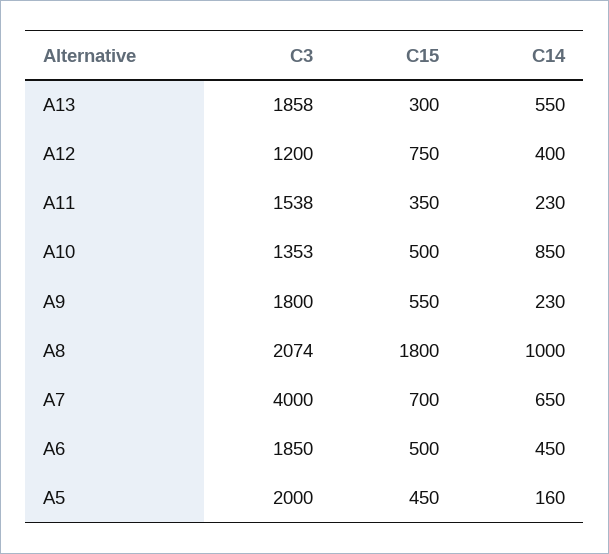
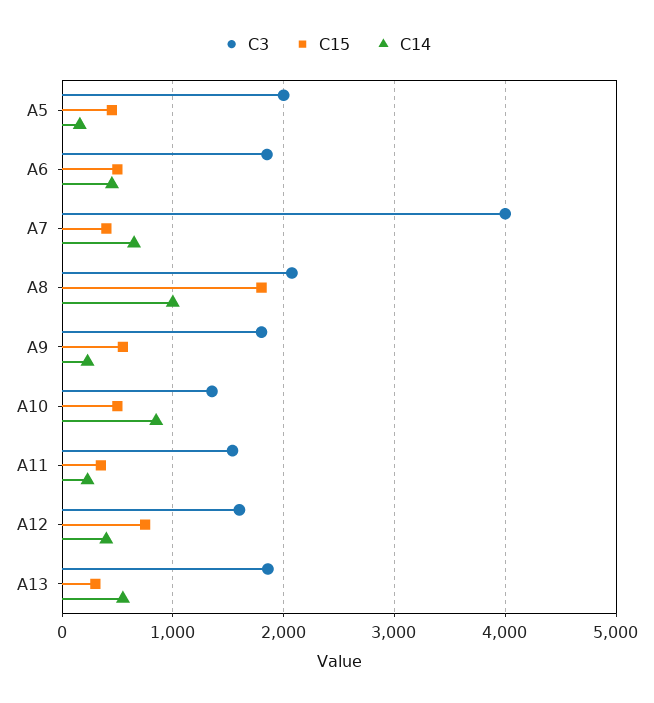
C3, A12: 1200 -> 1600
C15, A7: 700 -> 400

